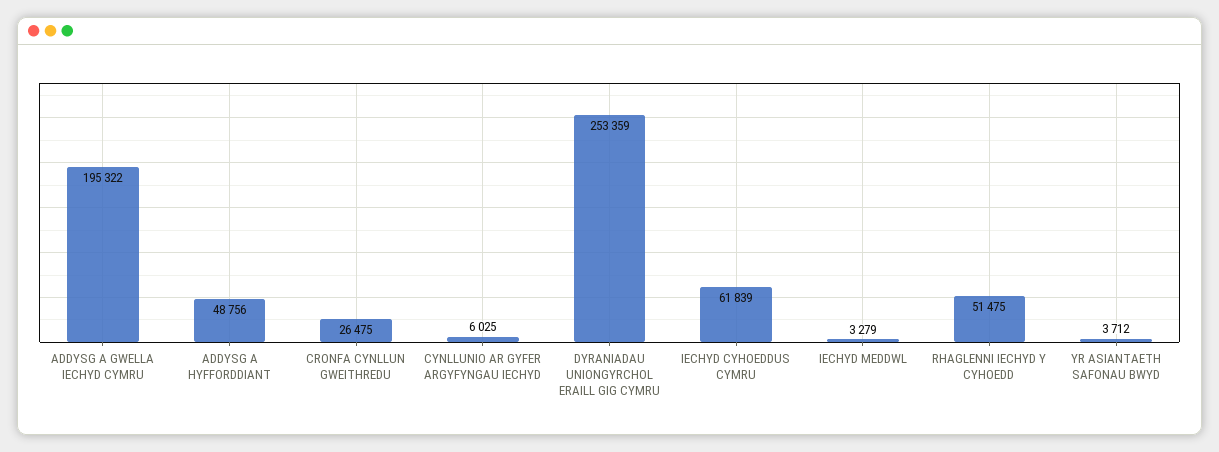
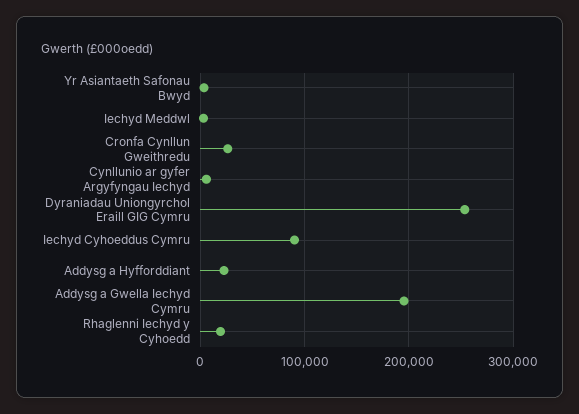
ADDYSG A HYFFORDDIANT: 48756 -> 20000
IECHYD CYHOEDDUS CYMRU: 61839 -> 90000
RHAGLENNI IECHYD Y CYHOEDD: 51475 -> 20000

